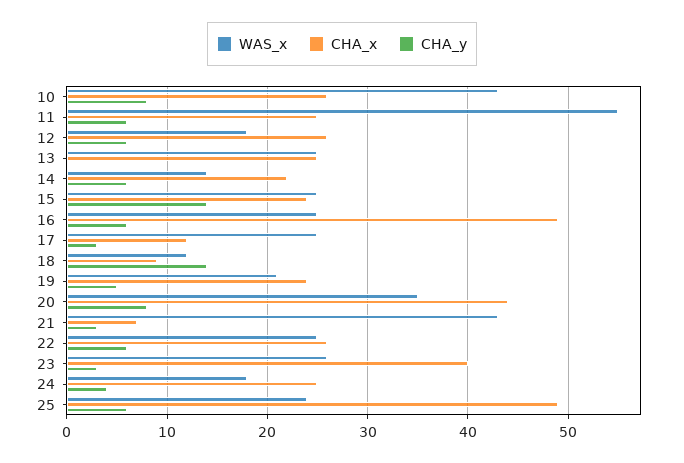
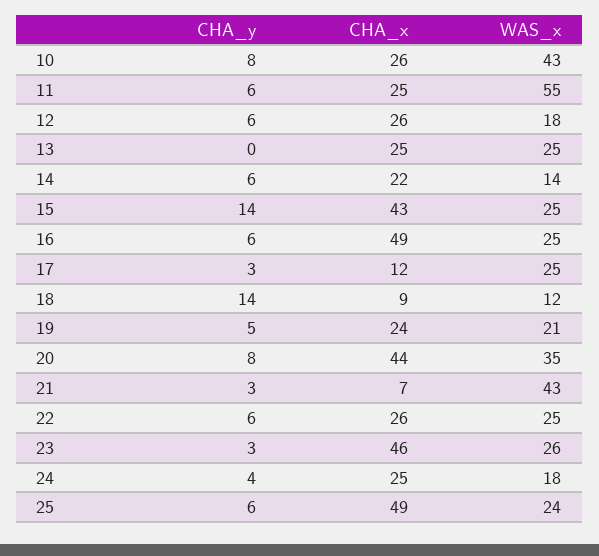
CHA_x, 15: 24 -> 43
CHA_x, 23: 40 -> 46

